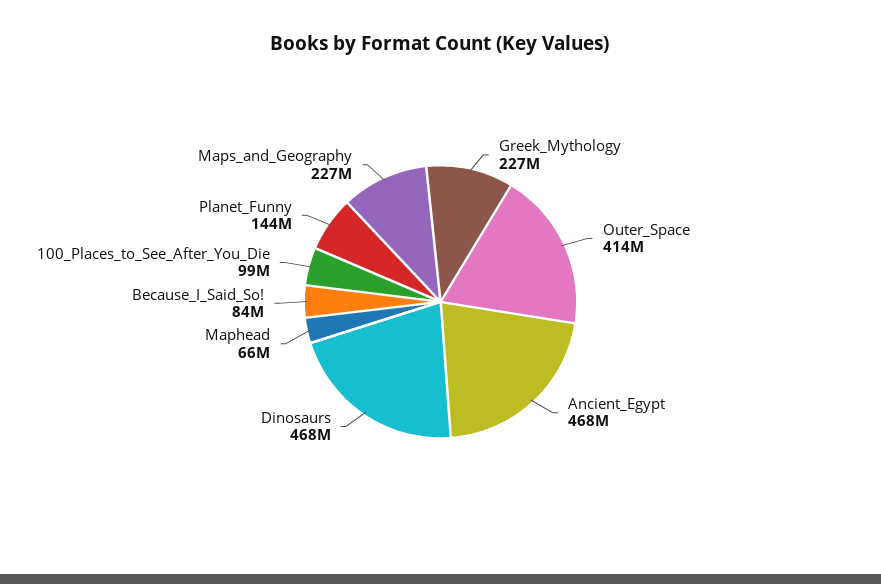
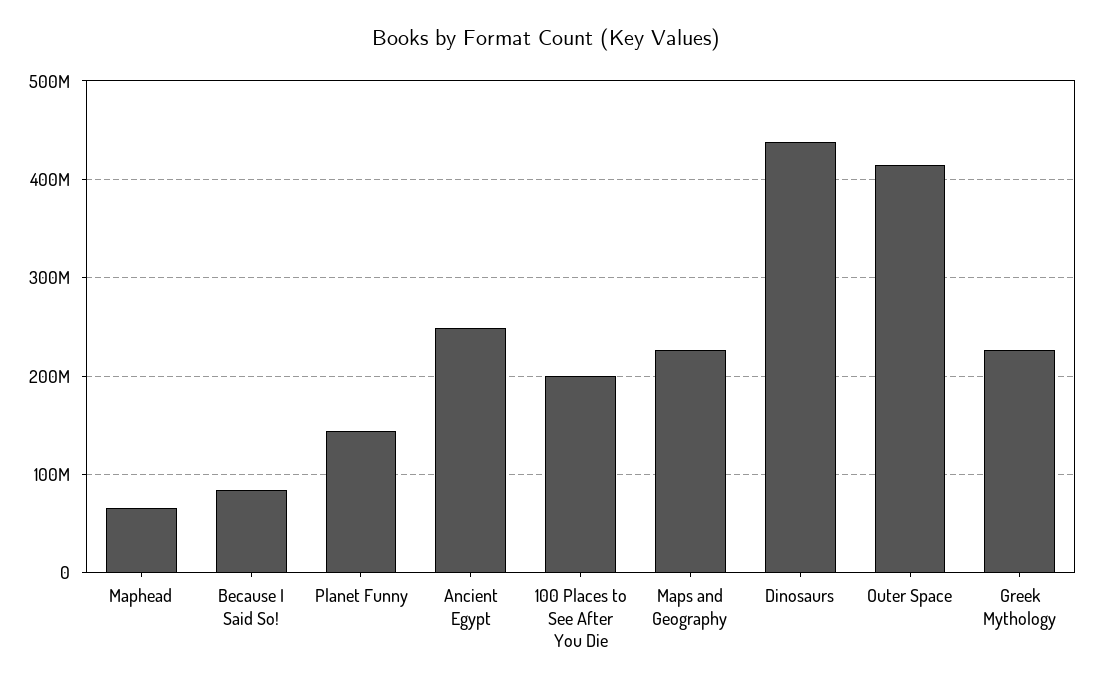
Ancient_Egypt: 468000000 -> 250000000
Dinosaurs: 468000000 -> 440000000
100_Places_to_See_After_You_Die: 99000000 -> 200000000

